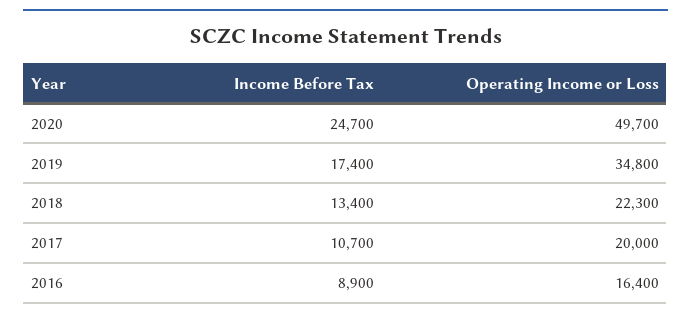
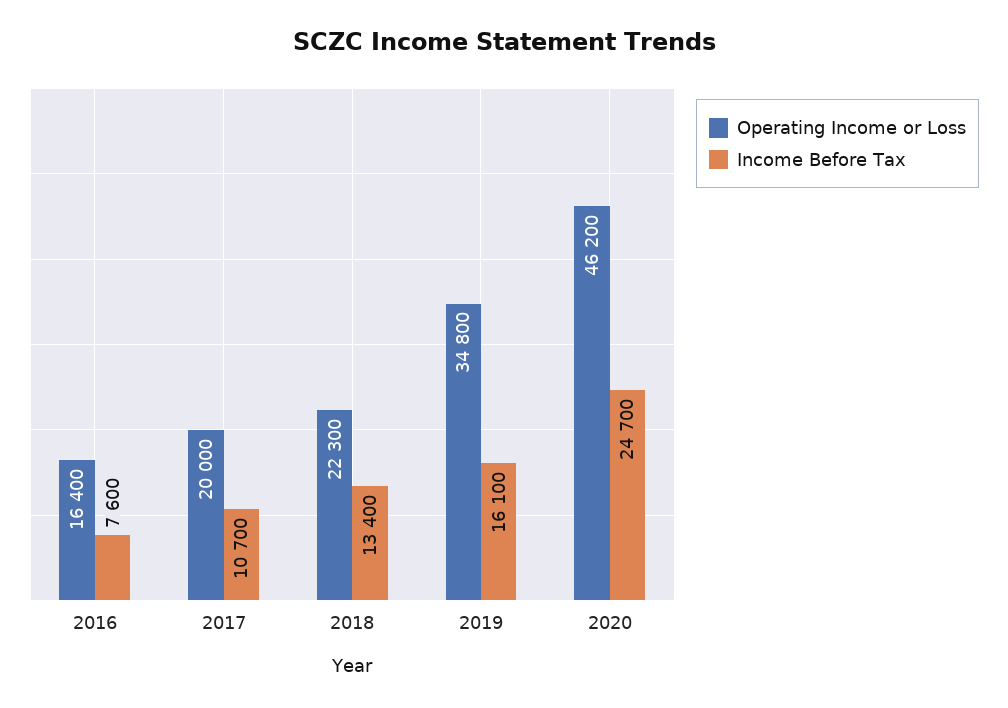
Operating Income or Loss, 2020: 49700 -> 46200
Income Before Tax, 2019: 17400 -> 16100
Income Before Tax, 2016: 8900 -> 7600

